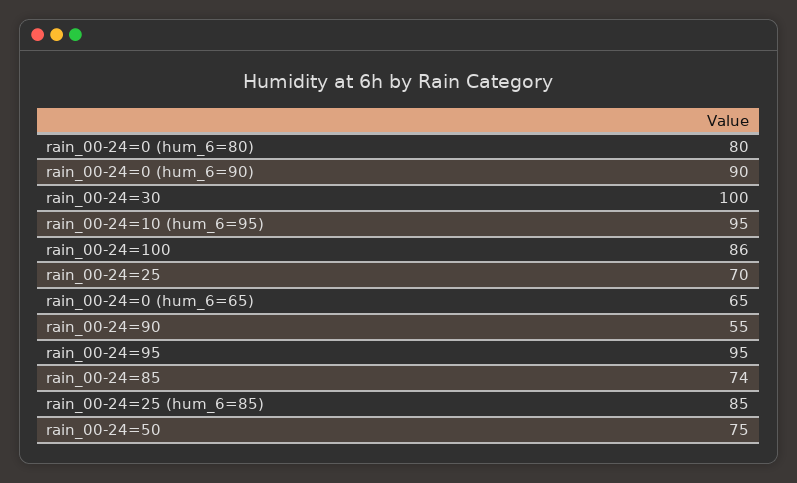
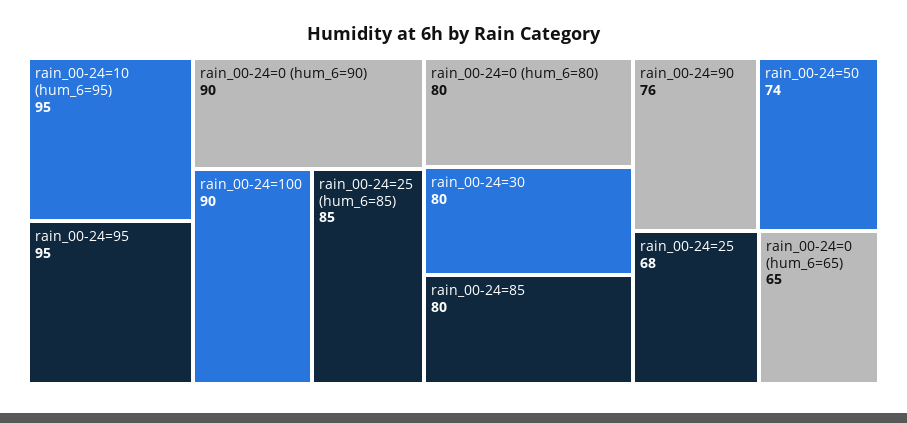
rain_00-24=30: 100 -> 80
rain_00-24=100: 86 -> 90
rain_00-24=25: 70 -> 68
rain_00-24=90: 55 -> 76
rain_00-24=85: 74 -> 80
rain_00-24=50: 75 -> 74

